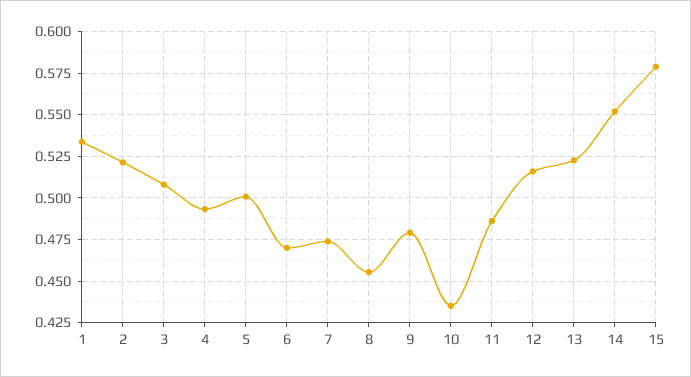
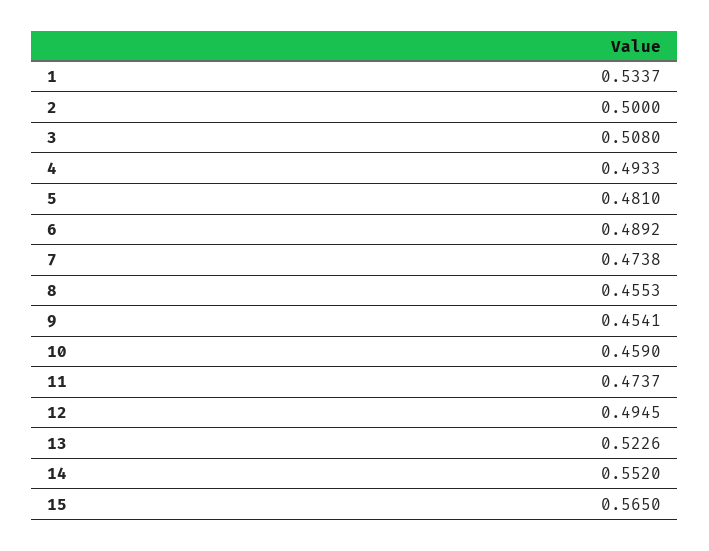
2: 0.52 -> 0.5
5: 0.5 -> 0.481
6: 0.47 -> 0.4892
9: 0.48 -> 0.4541
10: 0.435 -> 0.459
11: 0.485 -> 0.4737
12: 0.515 -> 0.4945
15: 0.58 -> 0.565

